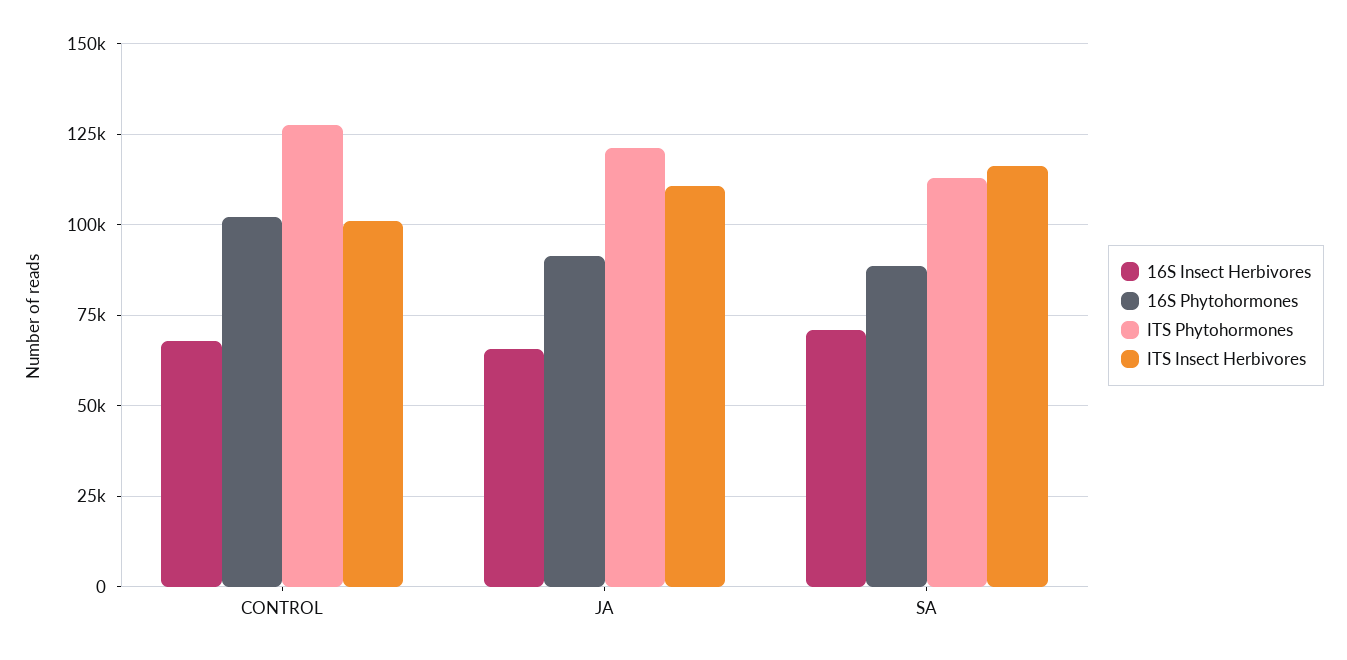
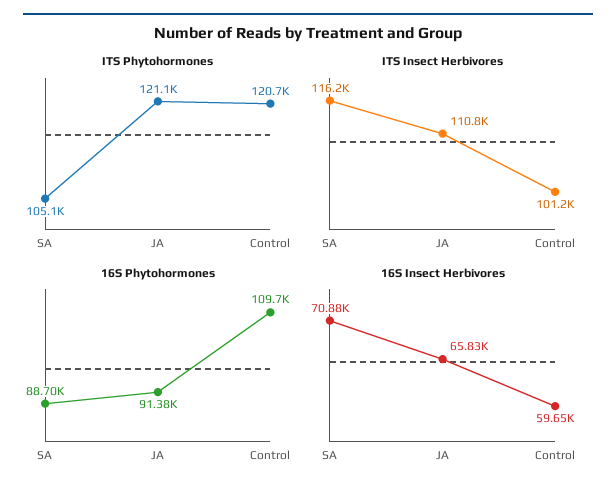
16S Insect Herbivores, CONTROL: 67500 -> 59650
16S Phytohormones, CONTROL: 102500 -> 109700
ITS Phytohormones, CONTROL: 127500 -> 120700
ITS Phytohormones, SA: 112500 -> 105100

